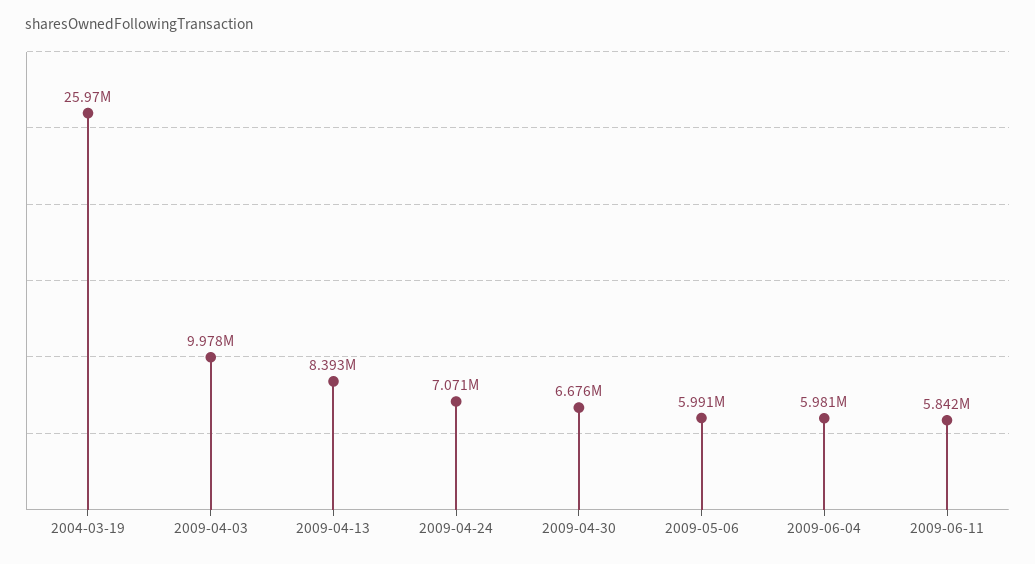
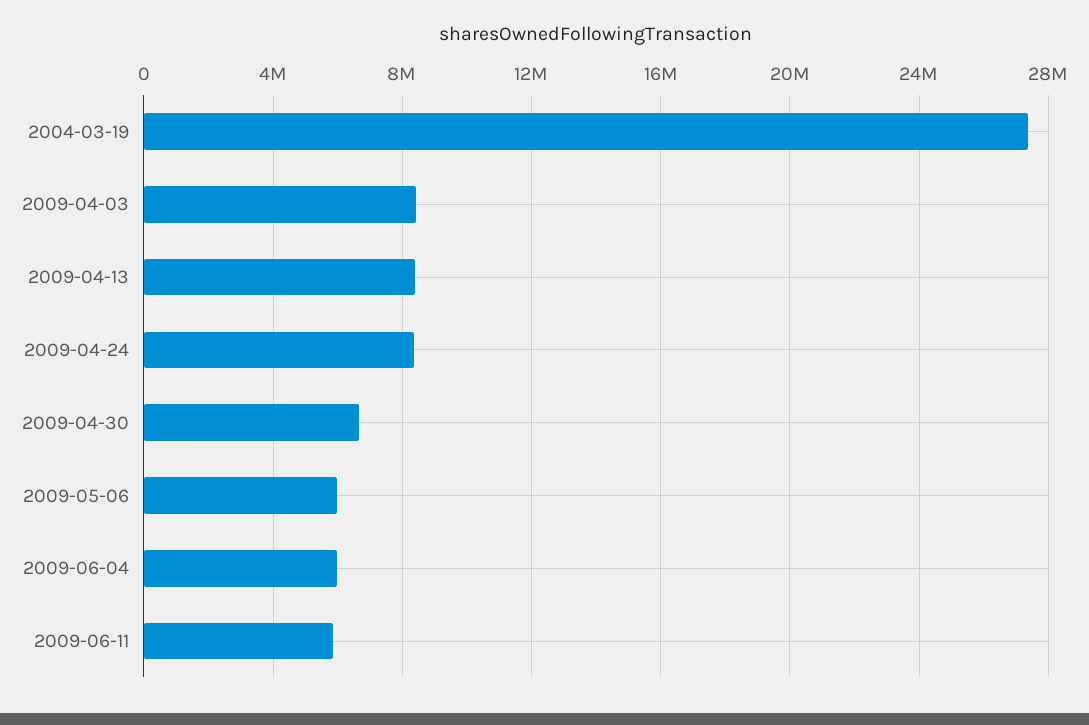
2004-03-19: 25970000 -> 27500000
2009-04-03: 9978000 -> 8500000
2009-04-24: 7071000 -> 8500000

